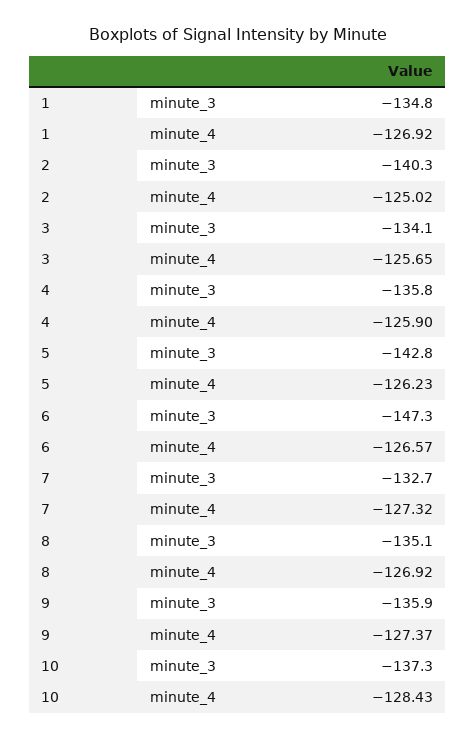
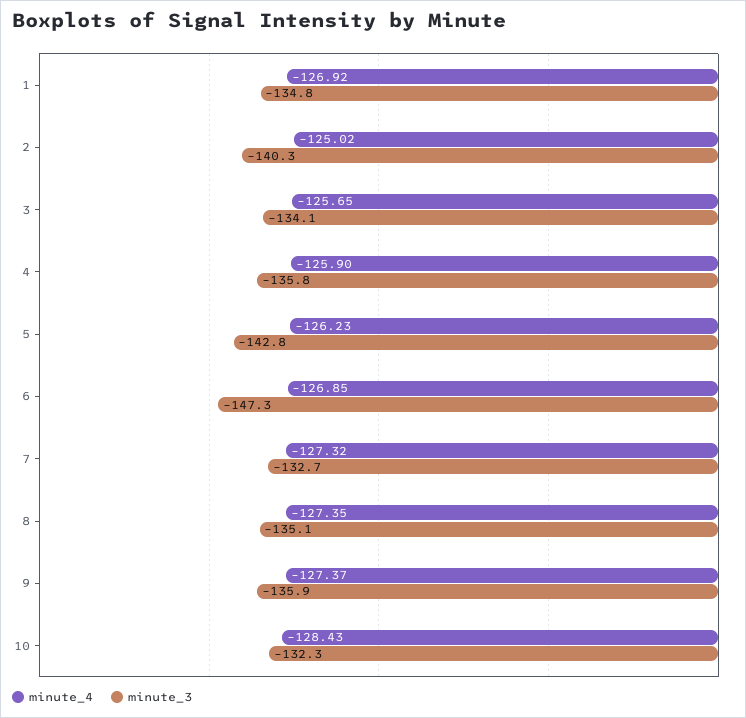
minute_4, 6: -126.57 -> -126.85
minute_4, 8: -126.92 -> -127.35
minute_3, 10: -137.3 -> -132.3

